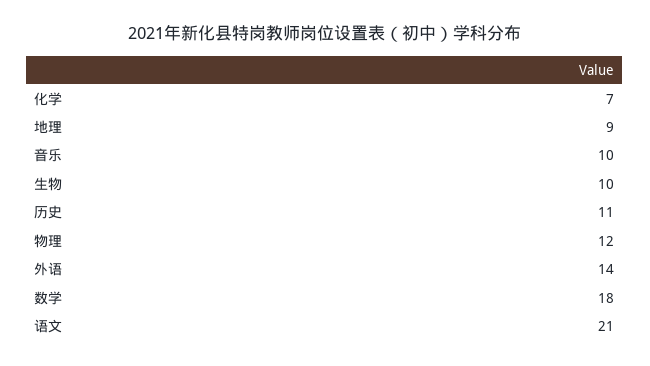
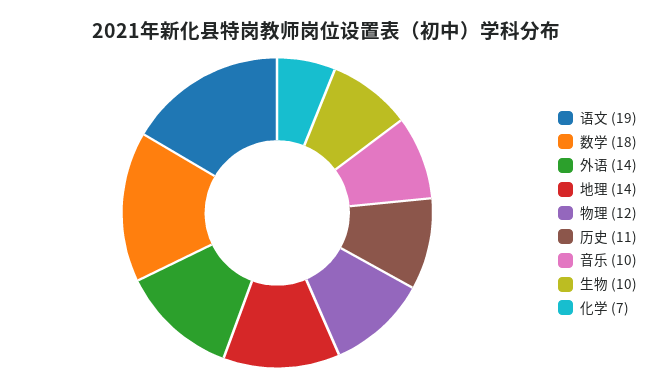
地理: 9 -> 14
语文: 21 -> 19

